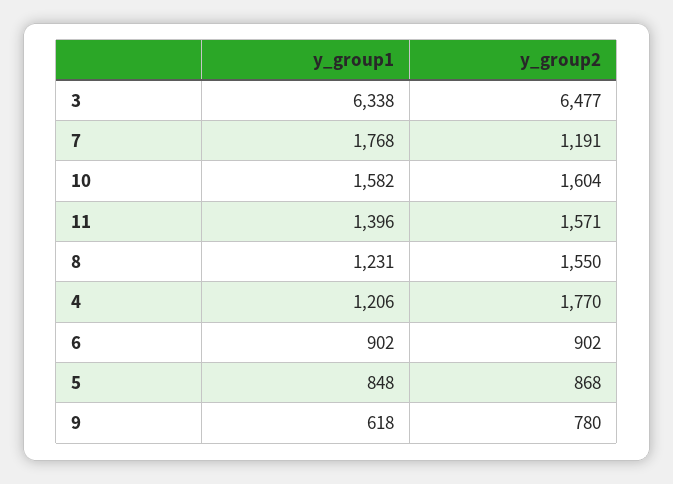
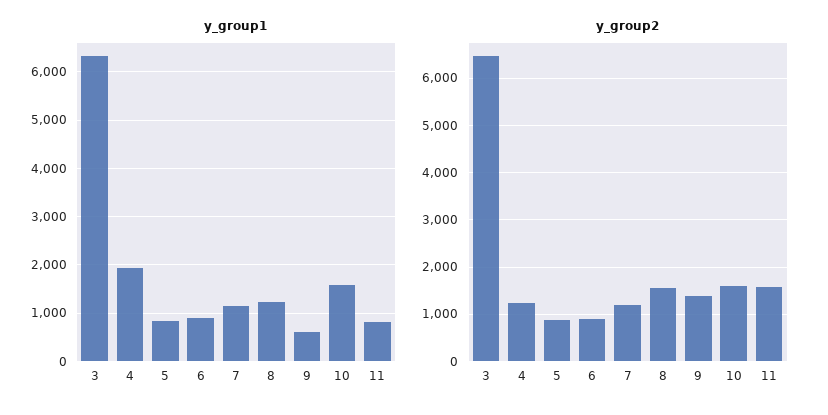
y_group1, 7: 1768 -> 1200
y_group1, 11: 1396 -> 800
y_group1, 4: 1206 -> 2000
y_group2, 4: 1770 -> 1200
y_group2, 9: 780 -> 1400

